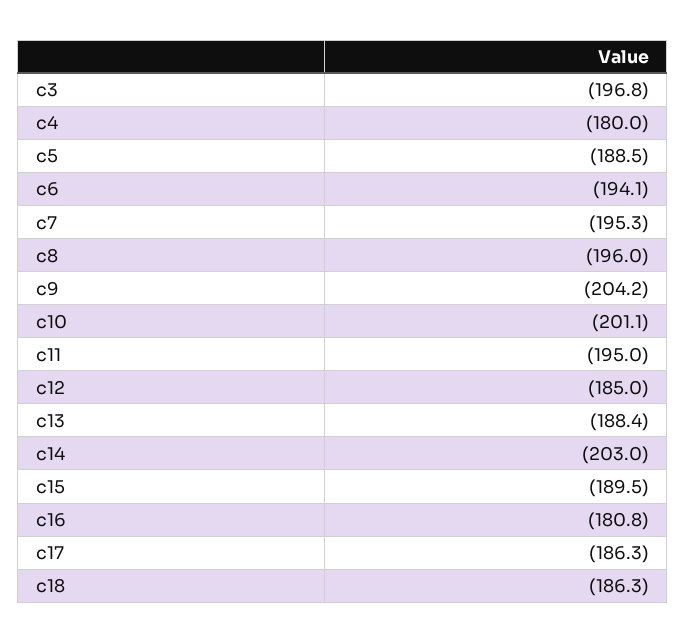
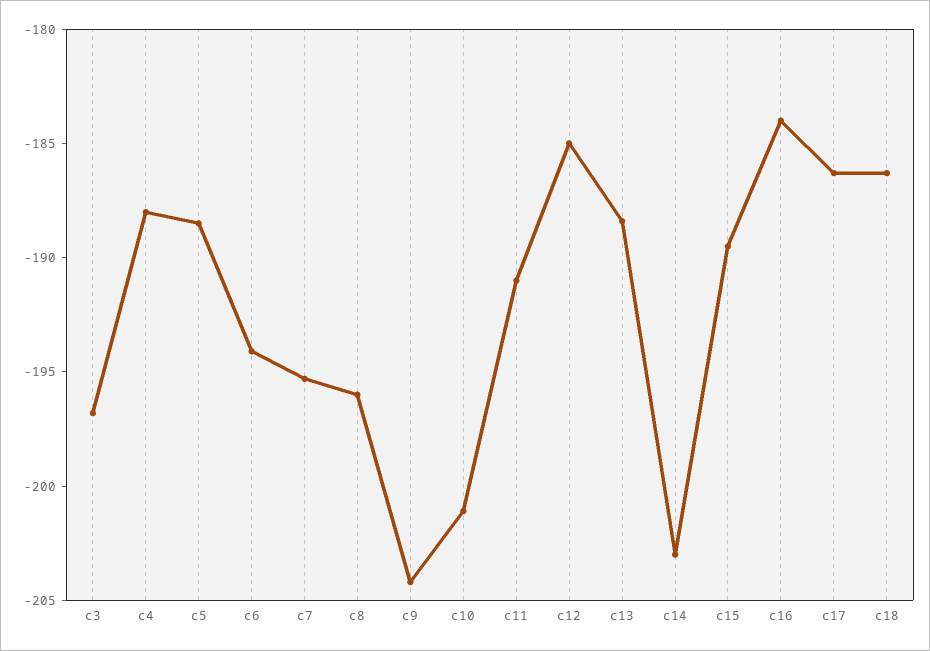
c4: -180 -> -188
c11: -195 -> -191
c16: -180.8 -> -184

